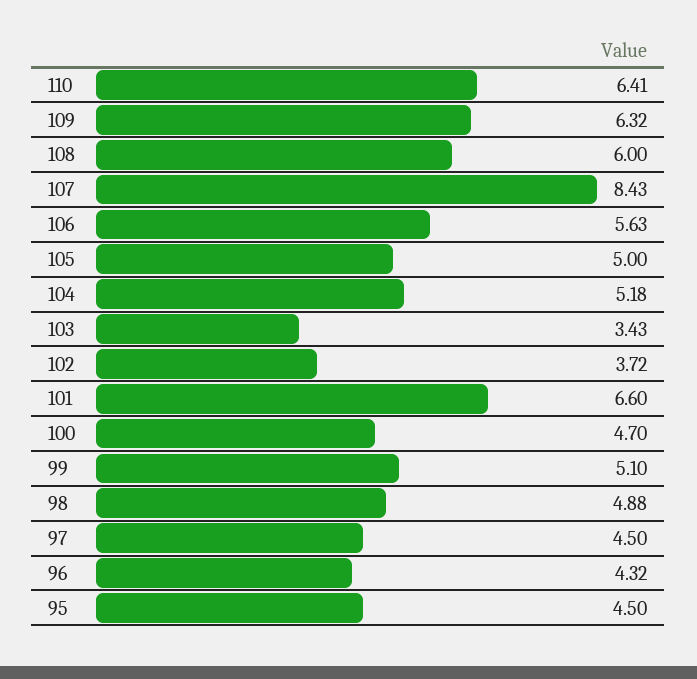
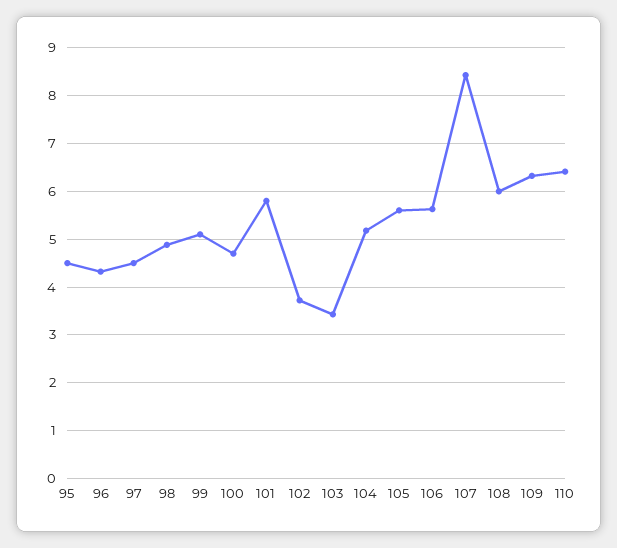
105: 5 -> 5.6
101: 6.6 -> 5.8

